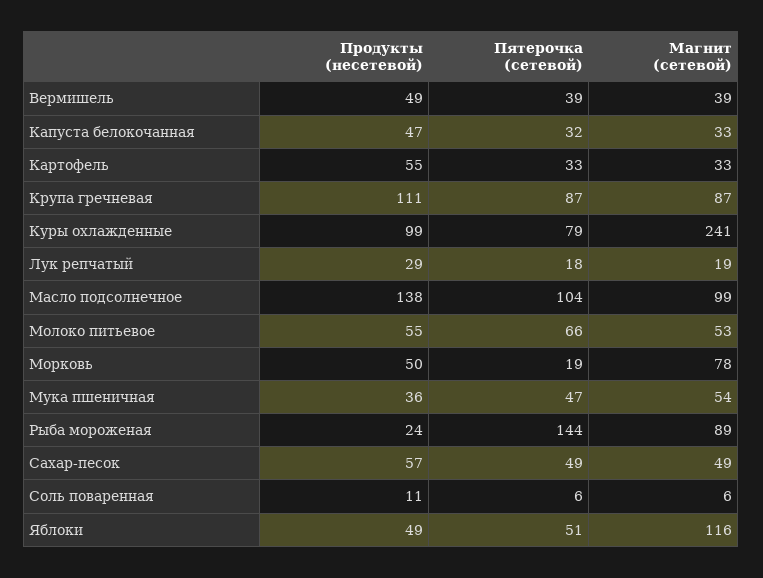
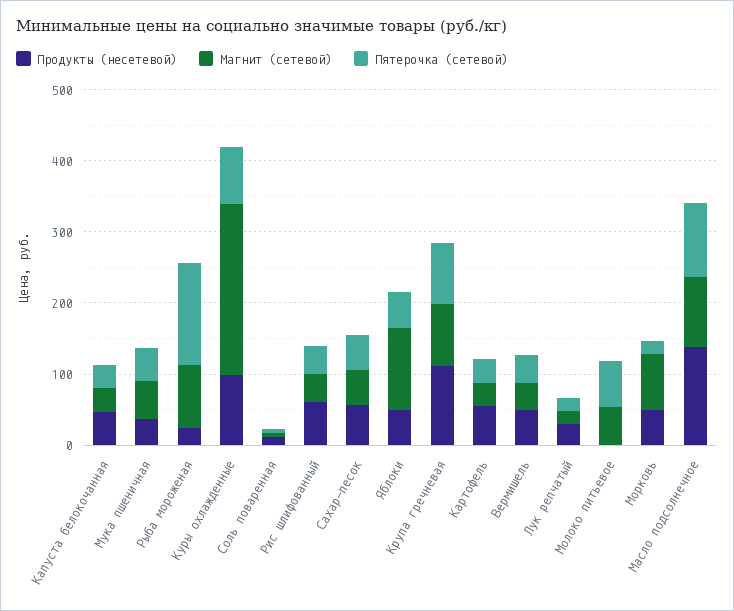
Продукты (несетевой), Молоко питьевое: 55 -> 0
Продукты (несетевой), Рис шлифованный: none -> 60
Магнит (сетевой), Рис шлифованный: none -> 40
Пятерочка (сетевой), Рис шлифованный: none -> 40

